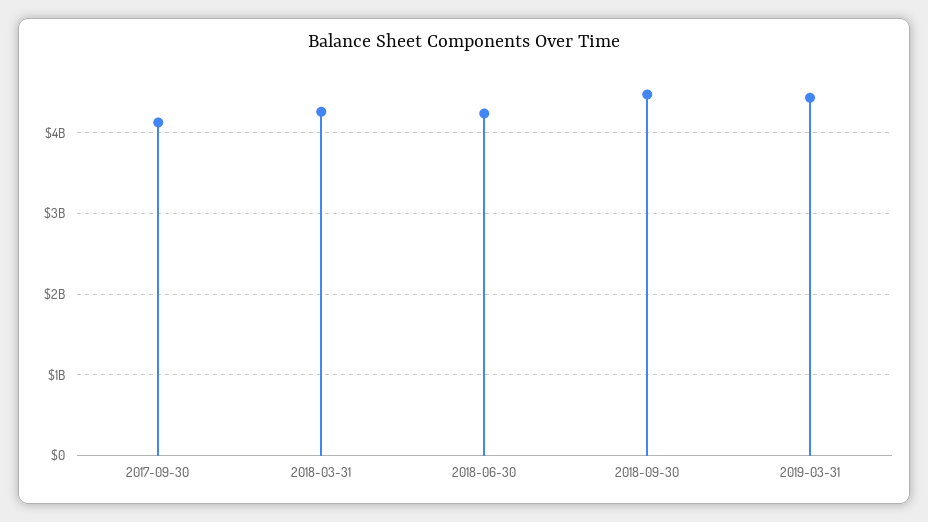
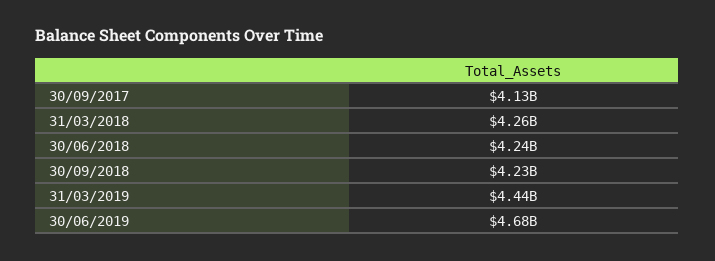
2018-09-30: 4500000000 -> 4230000000
30/06/2019: none -> 4680000000

